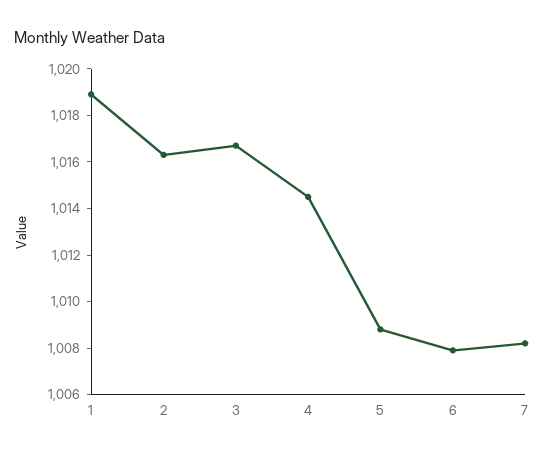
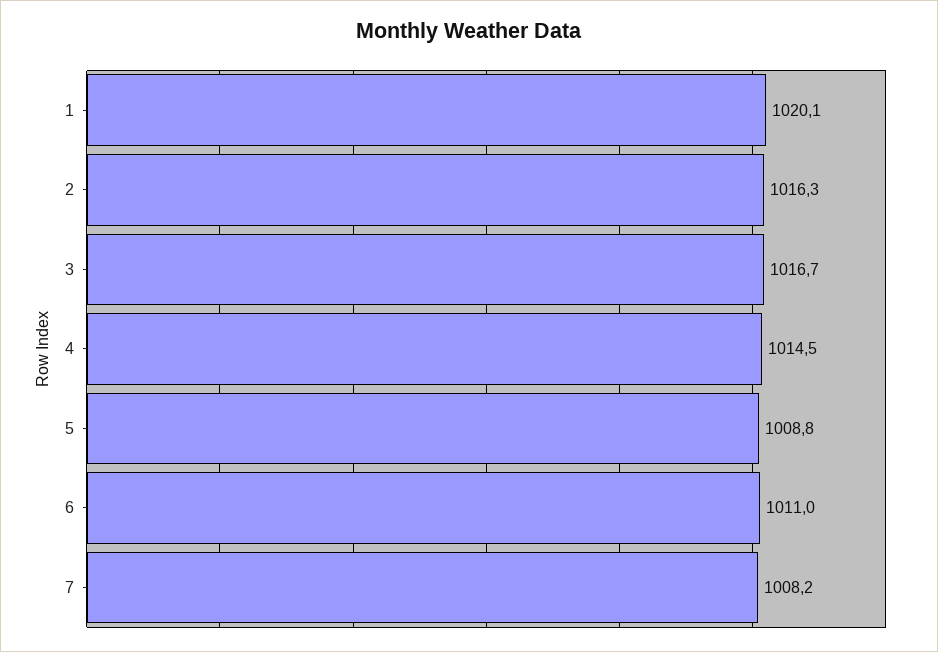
1: 1019 -> 1020.1
6: 1008 -> 1011

